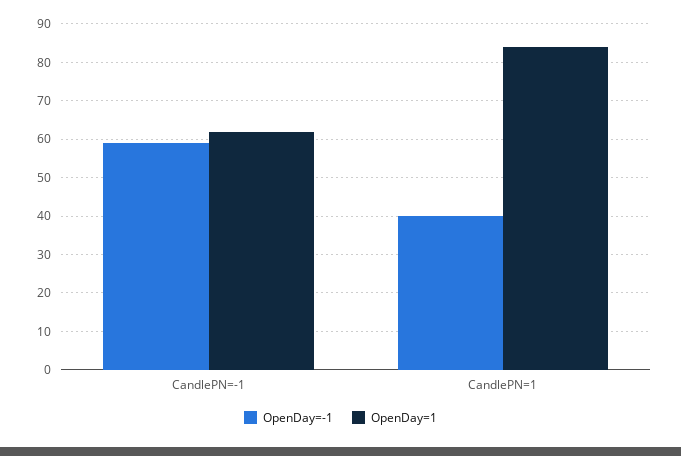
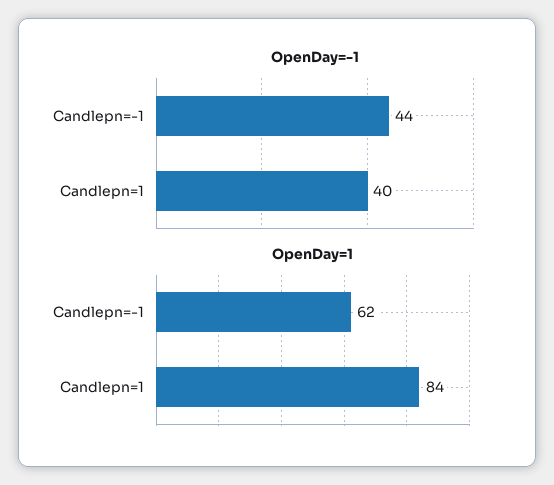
OpenDay=-1, CandlePN=-1: 60 -> 44

